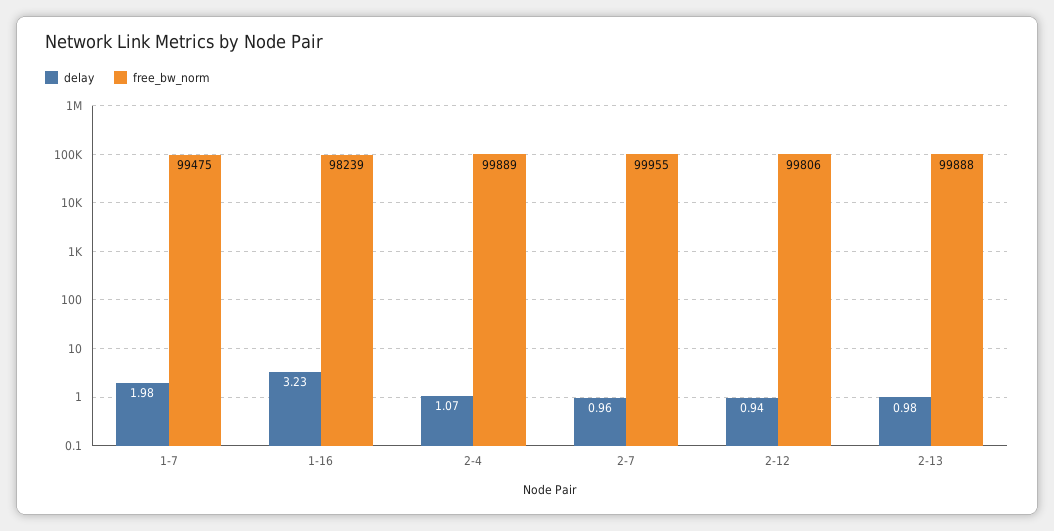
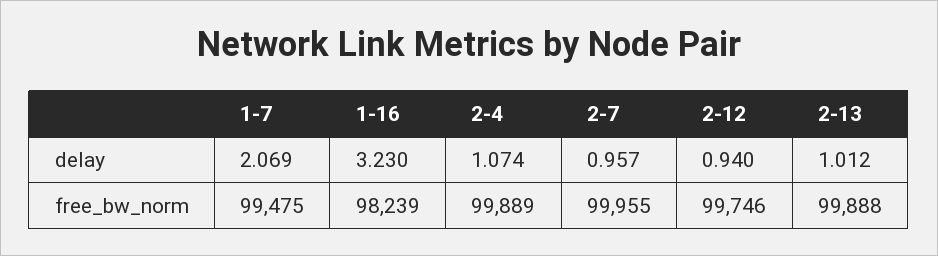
delay, 1-7: 1.98 -> 2.069
free_bw_norm, 2-12: 99806 -> 99746
delay, 2-13: 0.98 -> 1.012

